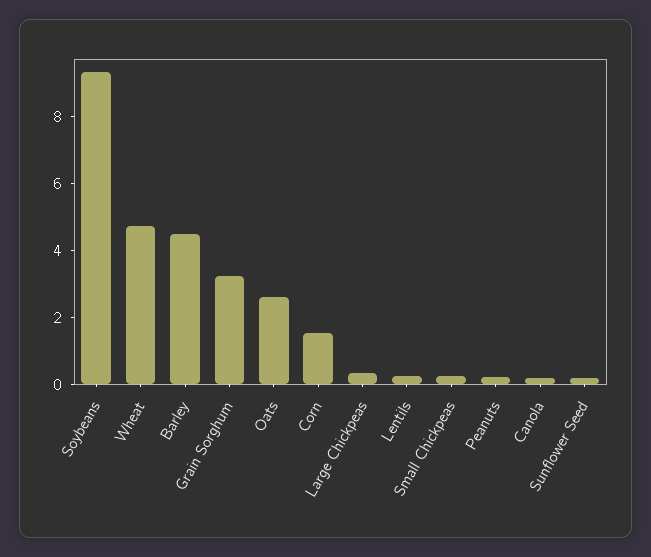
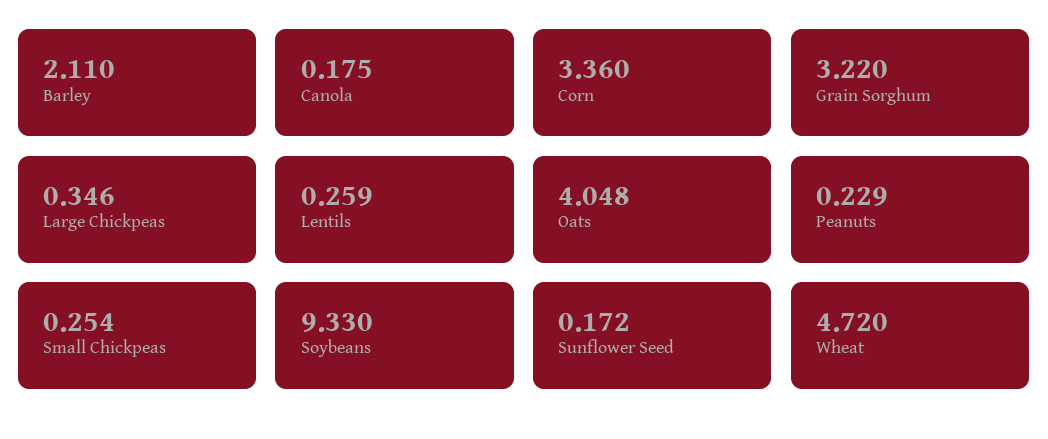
Barley: 4.5 -> 2.11
Oats: 2.5 -> 4.048
Corn: 1.5 -> 3.36

